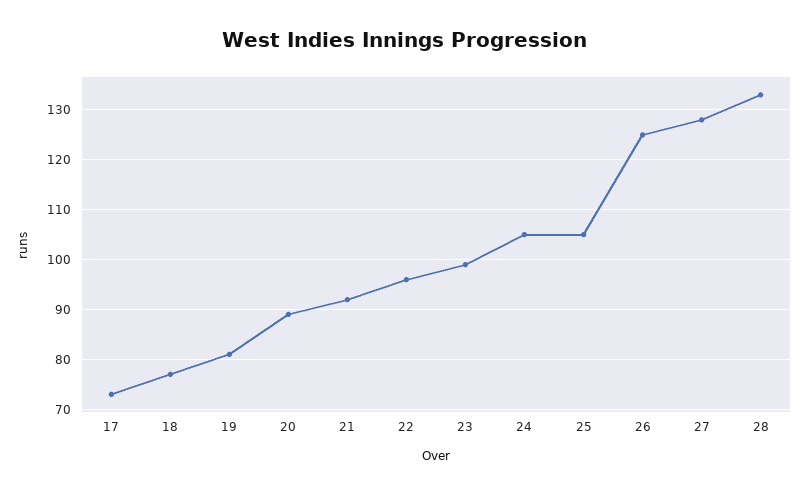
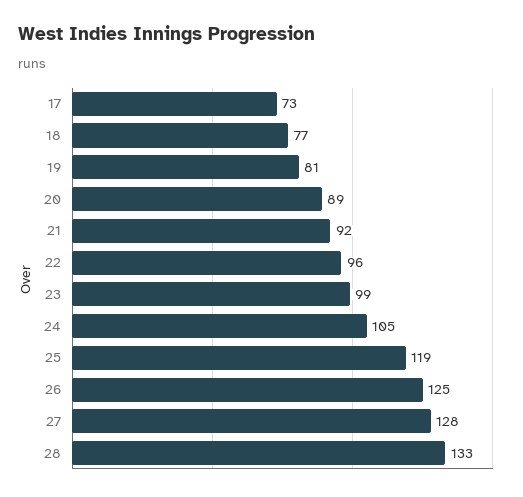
25: 105 -> 119

